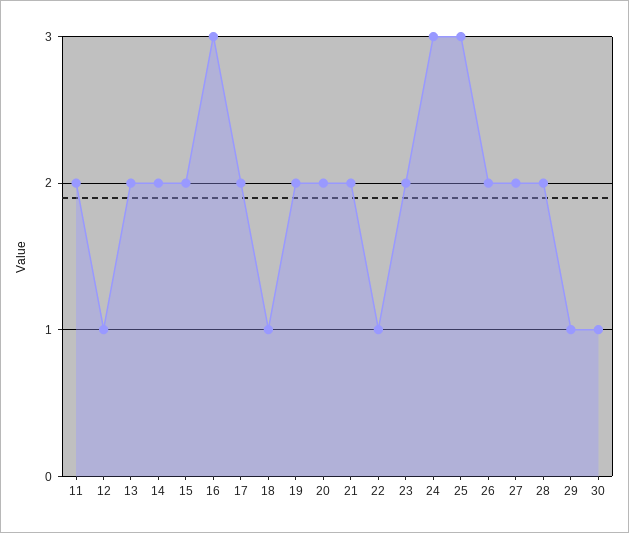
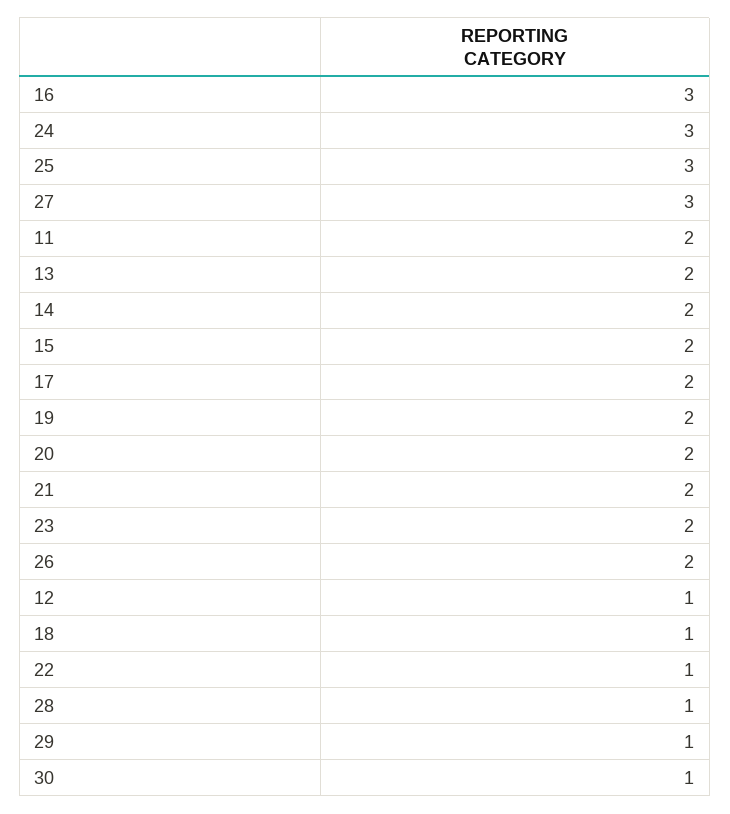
27: 2 -> 3
28: 2 -> 1

